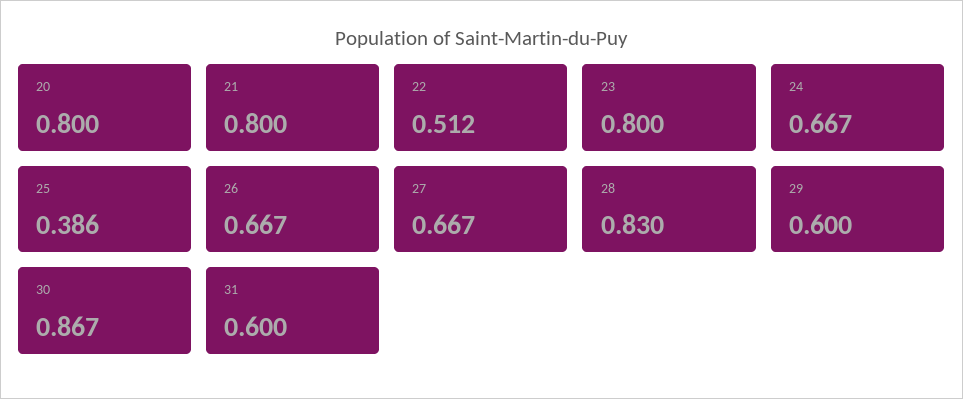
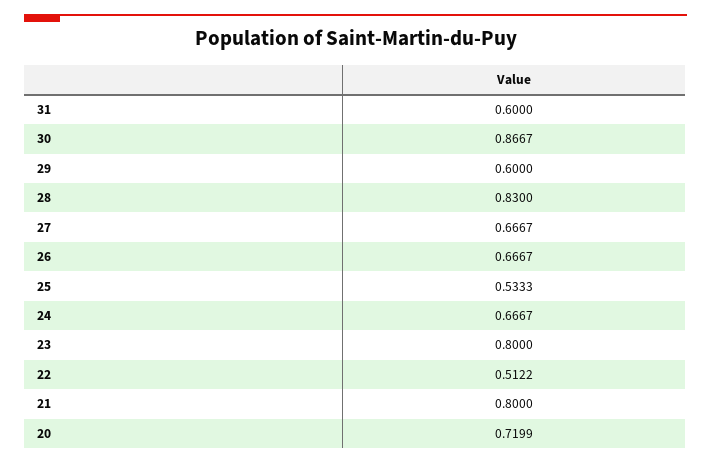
20: 0.8 -> 0.7199
25: 0.386 -> 0.5333

